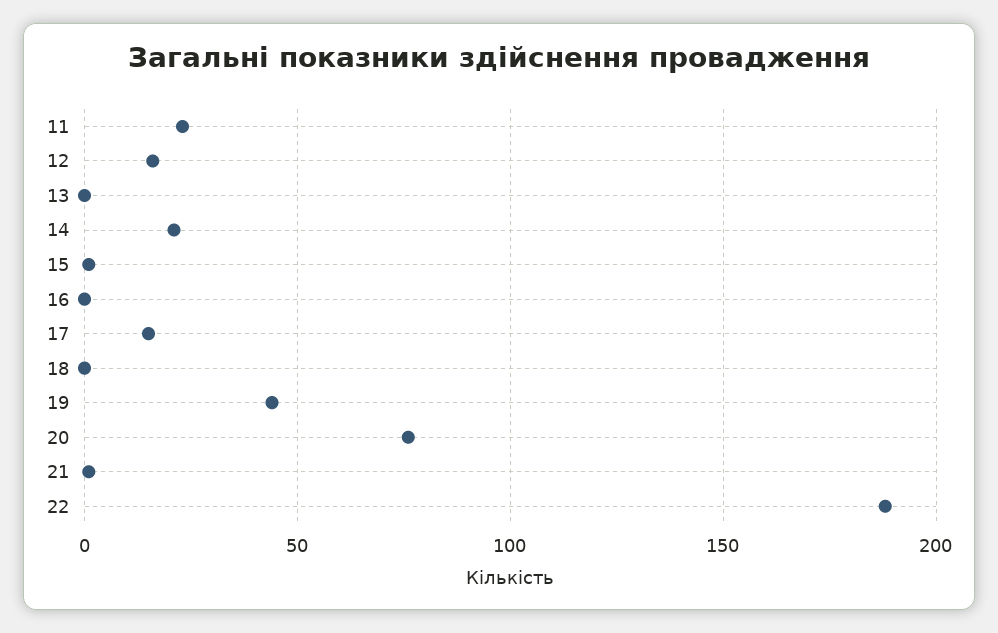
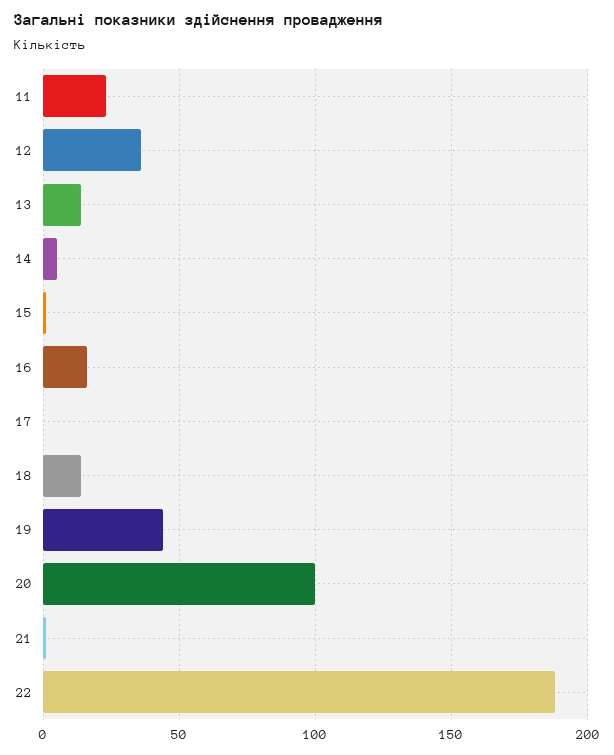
12: 15 -> 35
13: 0 -> 15
14: 20 -> 5
16: 0 -> 15
17: 15 -> 0
18: 0 -> 15
20: 75 -> 100

